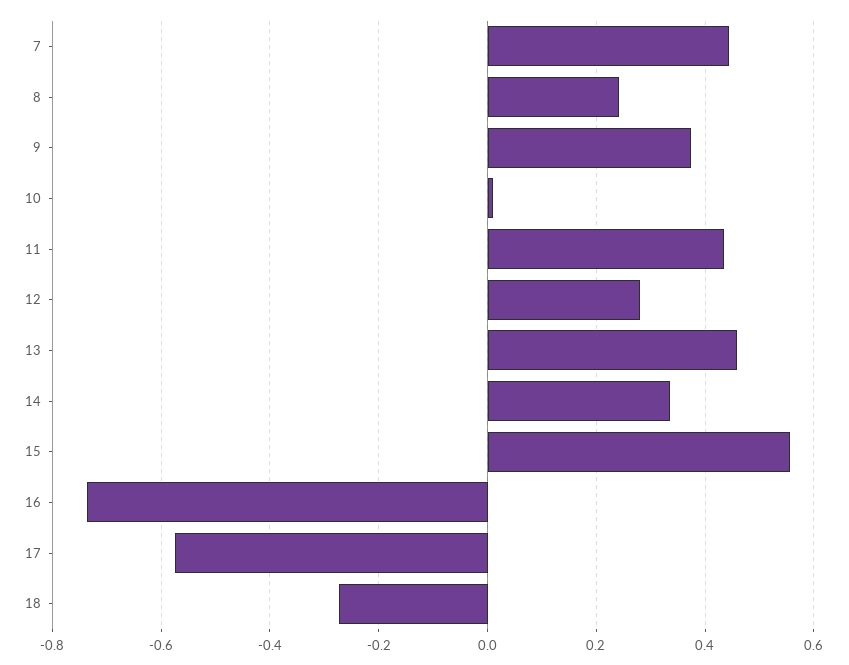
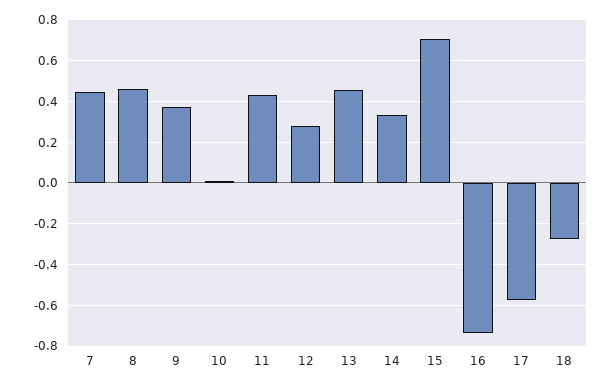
8: 0.24 -> 0.45
15: 0.56 -> 0.7

